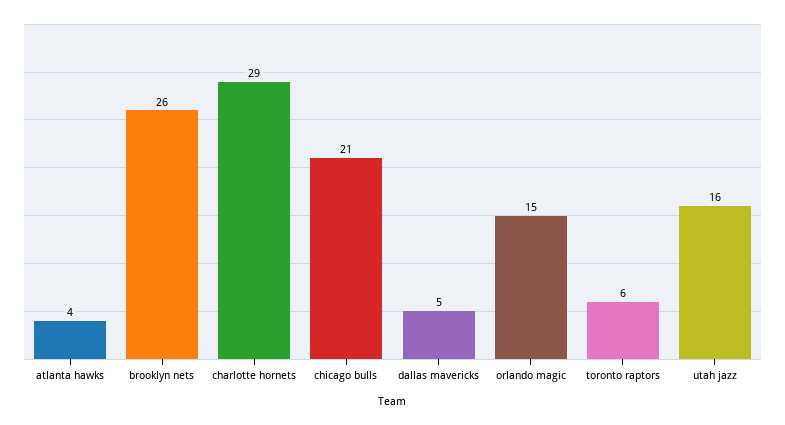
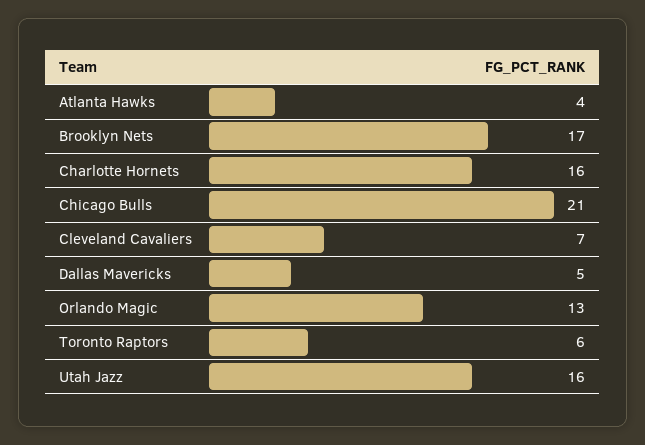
brooklyn nets: 26 -> 17
charlotte hornets: 29 -> 16
orlando magic: 15 -> 13
Cleveland Cavaliers: none -> 7

